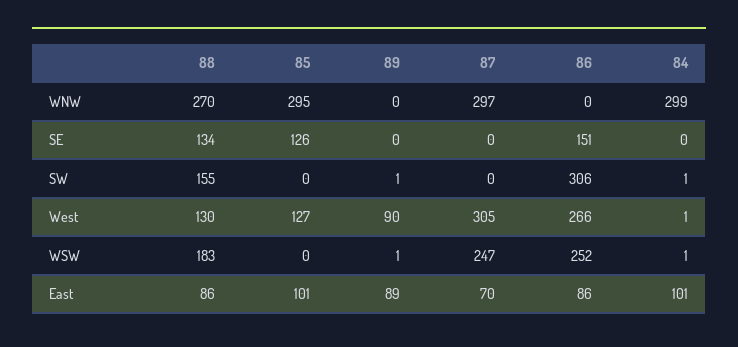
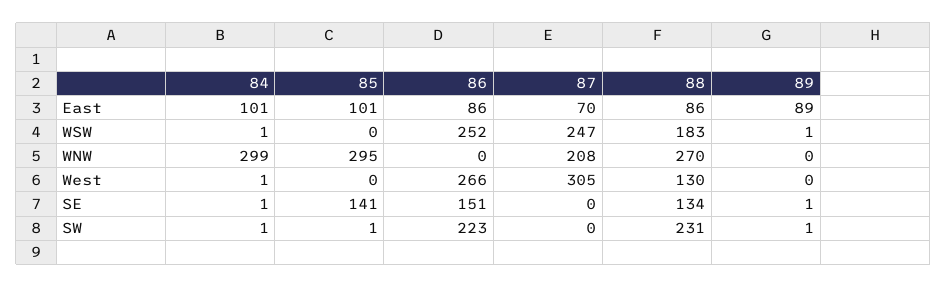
87, WNW: 297 -> 208
85, SE: 126 -> 141
89, SE: 0 -> 1
84, SE: 0 -> 1
88, SW: 155 -> 231
85, SW: 0 -> 1
86, SW: 306 -> 223
85, West: 127 -> 0
89, West: 90 -> 0

